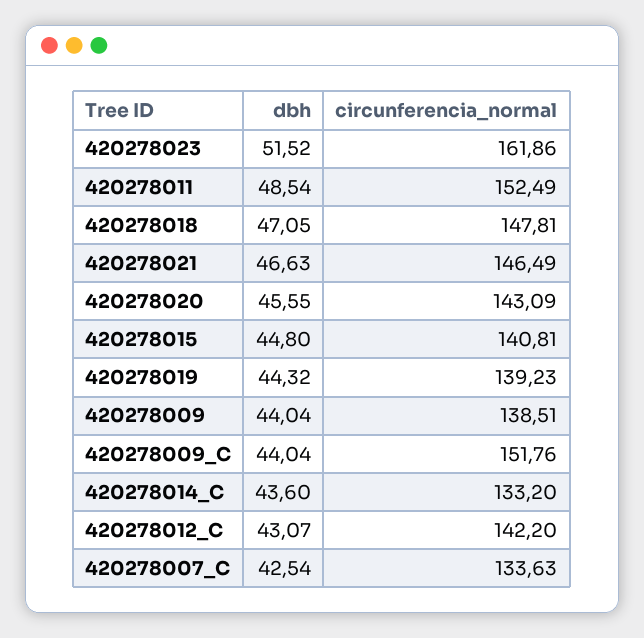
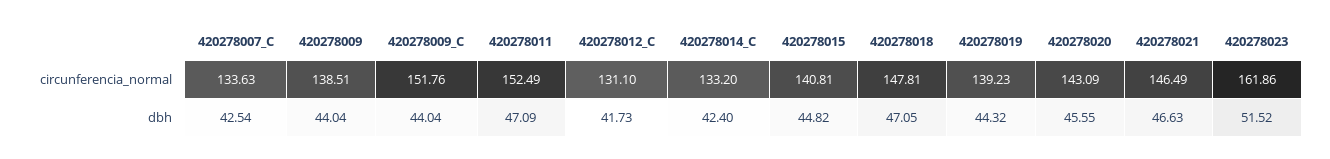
dbh, 420278011: 48.54 -> 47.09
dbh, 420278015: 44.8 -> 44.82
dbh, 420278014_C: 43.6 -> 42.4
dbh, 420278012_C: 43.07 -> 41.73
circunferencia_normal, 420278012_C: 142.2 -> 131.1

